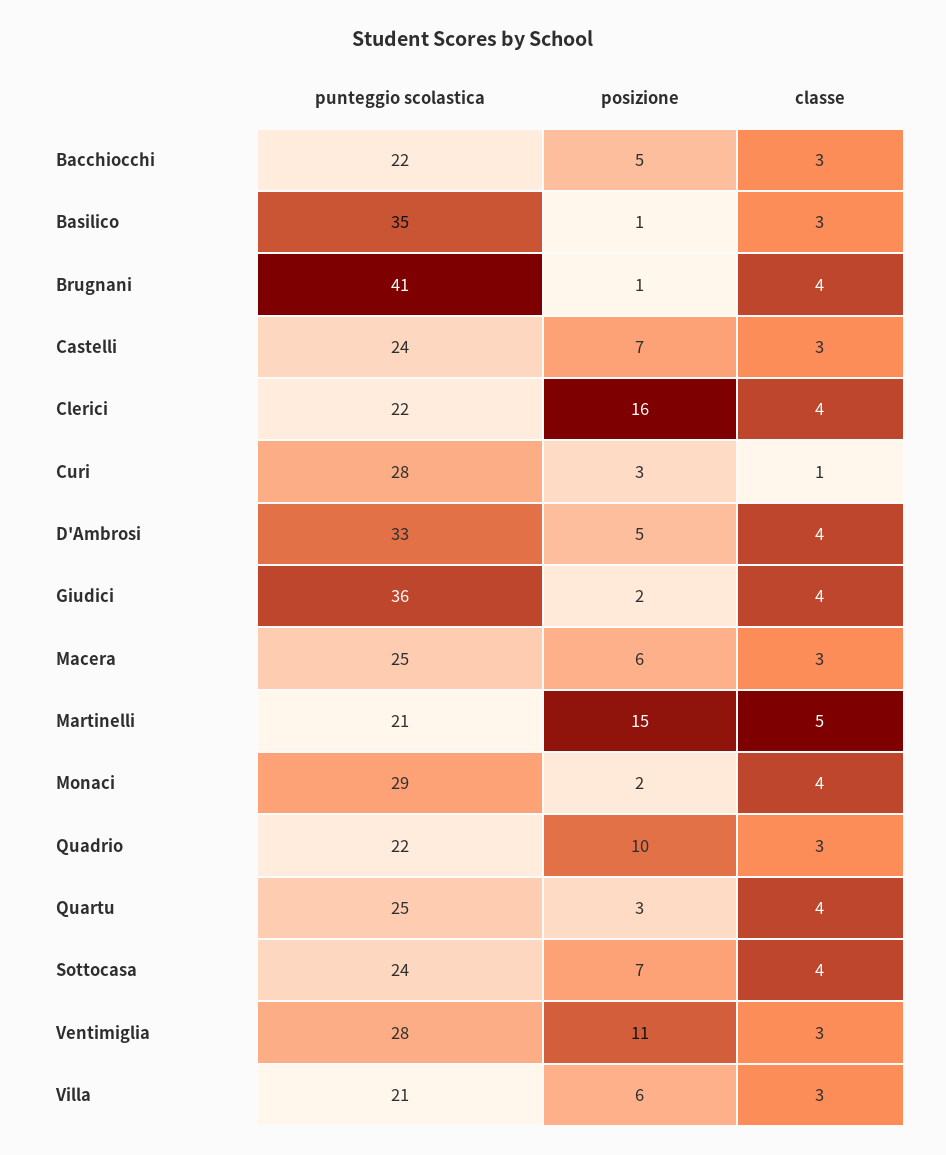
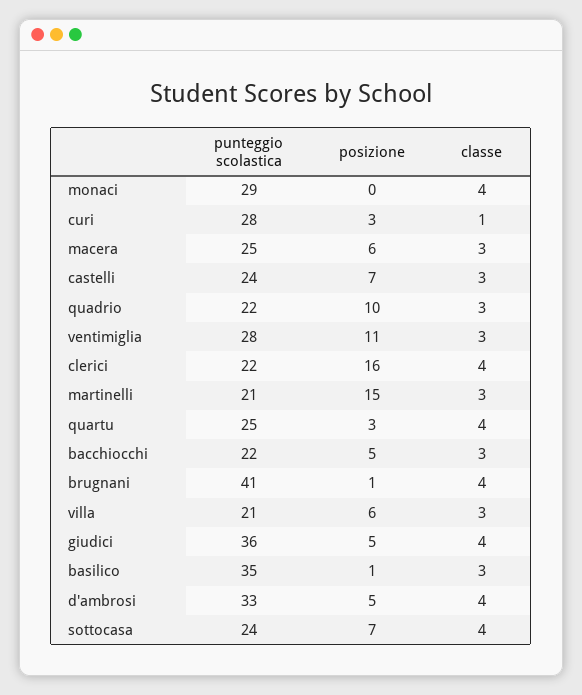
posizione, Giudici: 2 -> 5
classe, Martinelli: 5 -> 3
posizione, Monaci: 2 -> 0

